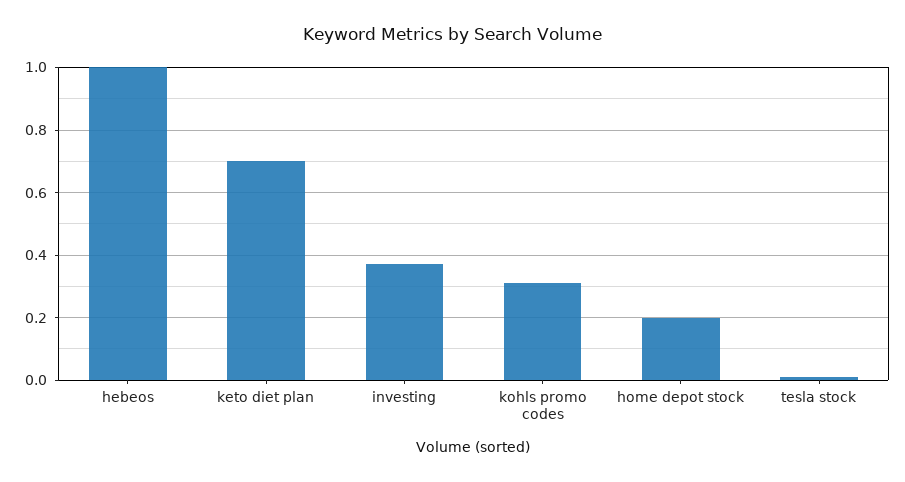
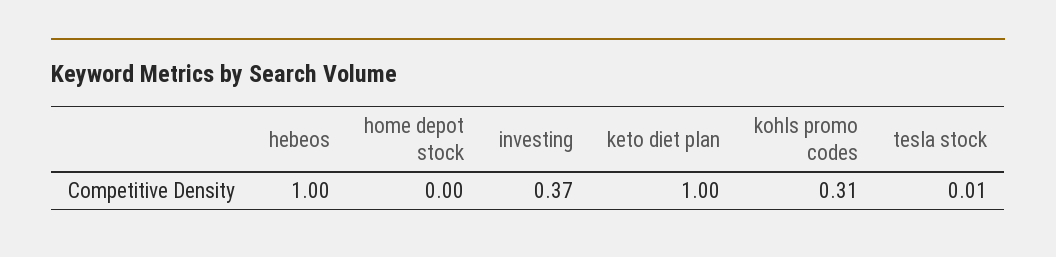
keto diet plan: 0.7 -> 1
home depot stock: 0.2 -> 0

